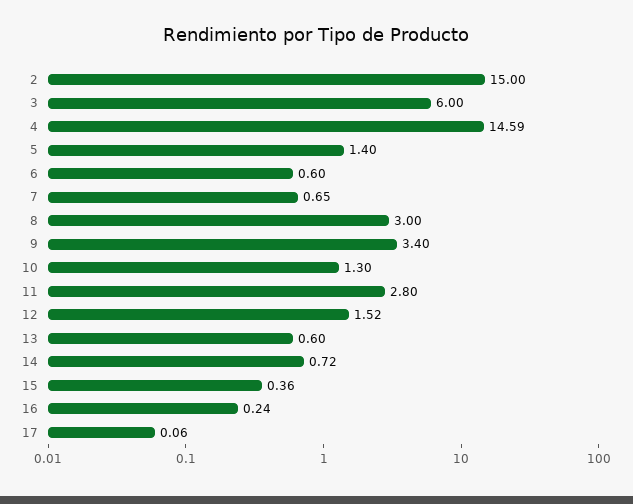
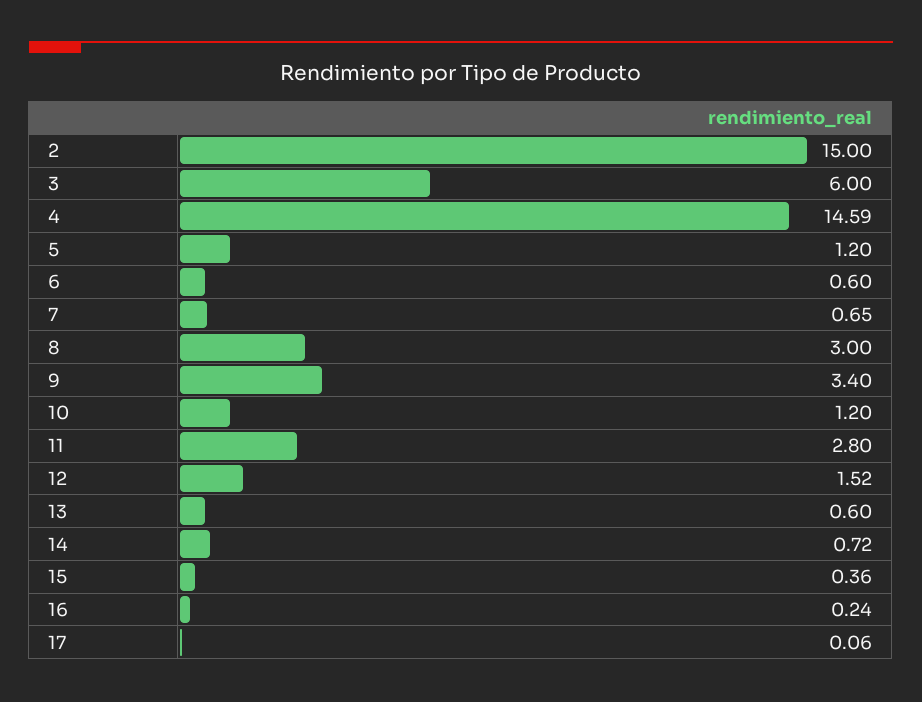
5: 1.4 -> 1.2
10: 1.3 -> 1.2

